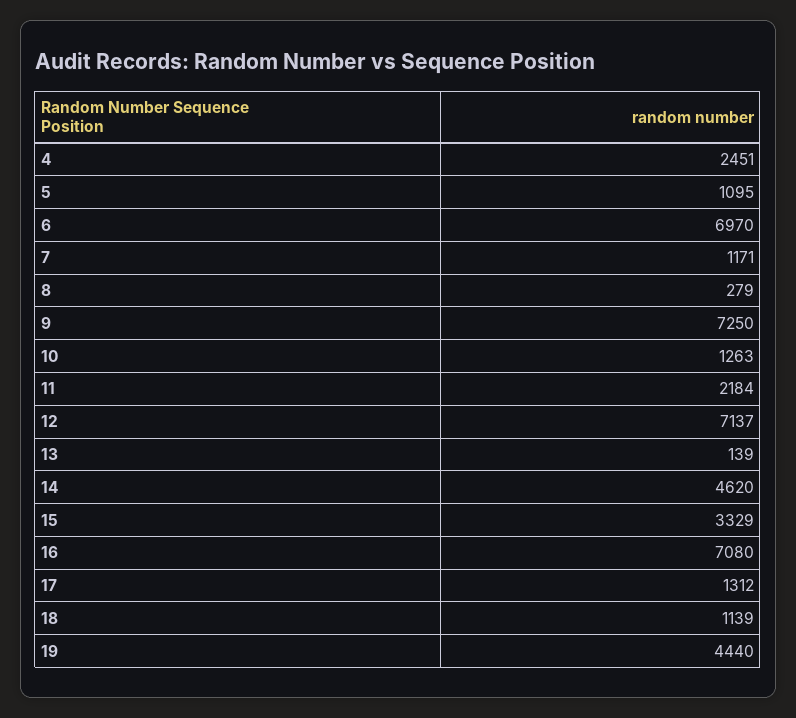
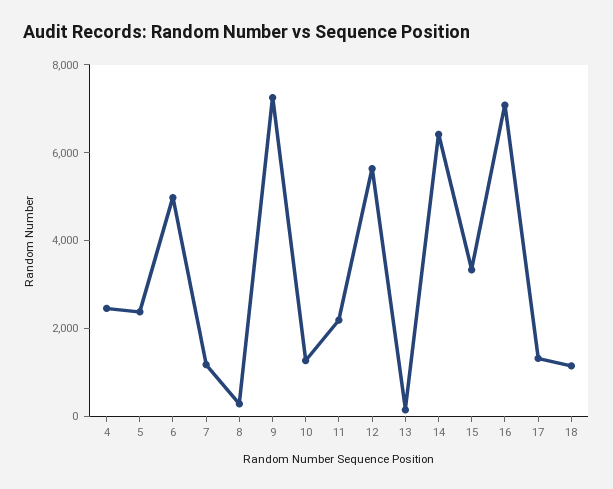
5: 1095 -> 2500
6: 6970 -> 5000
12: 7137 -> 5500
14: 4620 -> 6500
19: 4440 -> none

